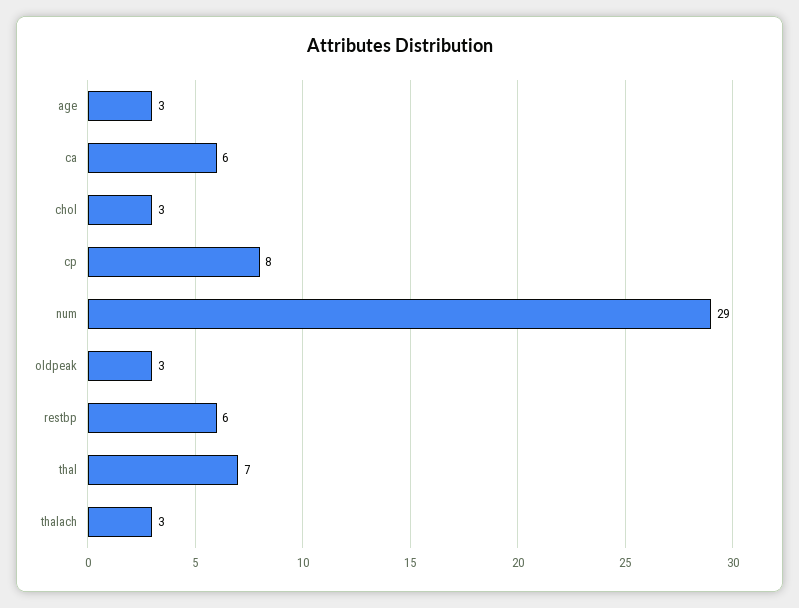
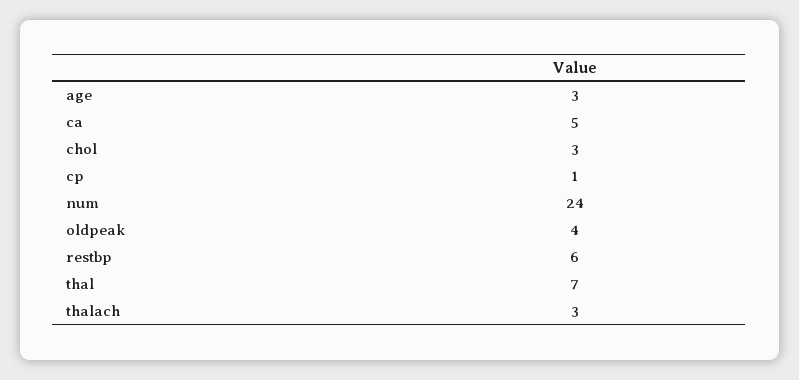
ca: 6 -> 5
cp: 8 -> 1
num: 29 -> 24
oldpeak: 3 -> 4

